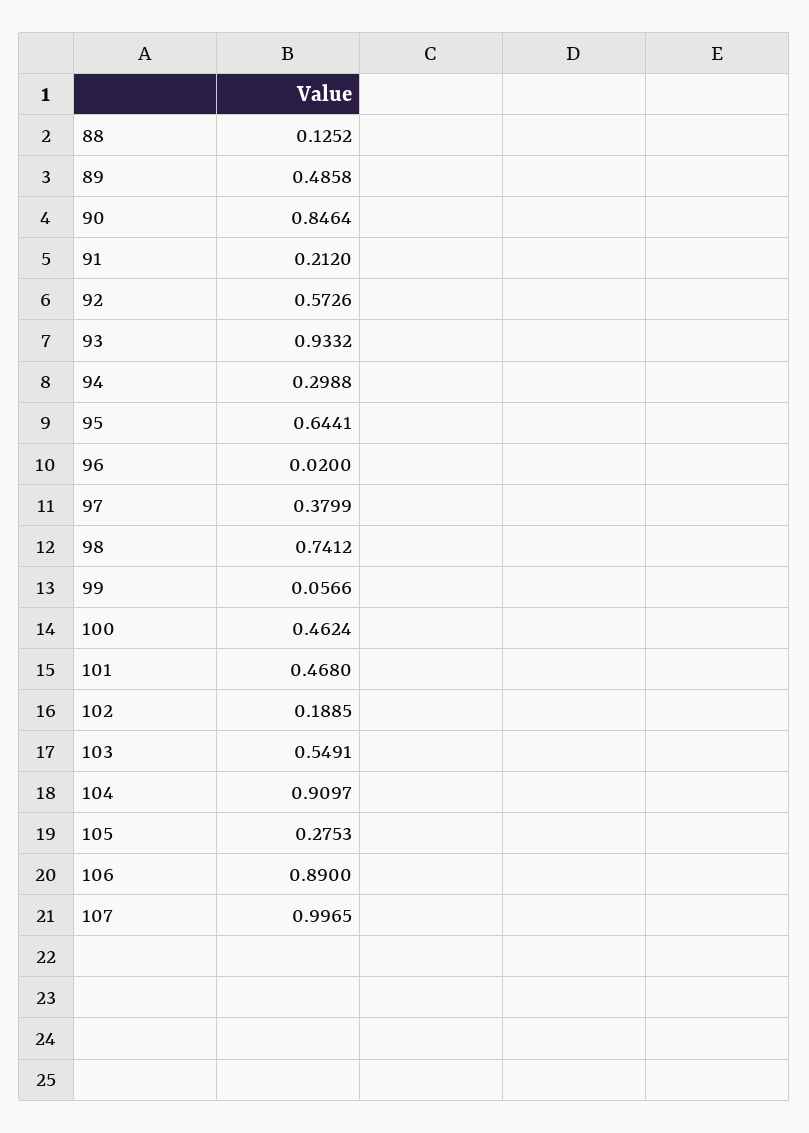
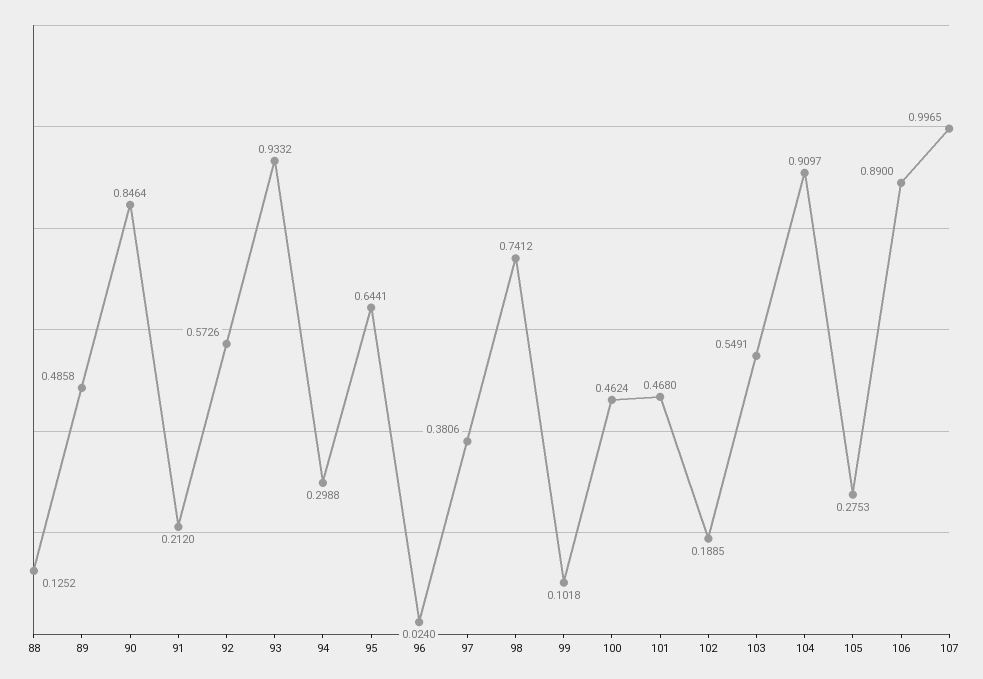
96: 0.02 -> 0.024
97: 0.3799 -> 0.3806
99: 0.0566 -> 0.1018

